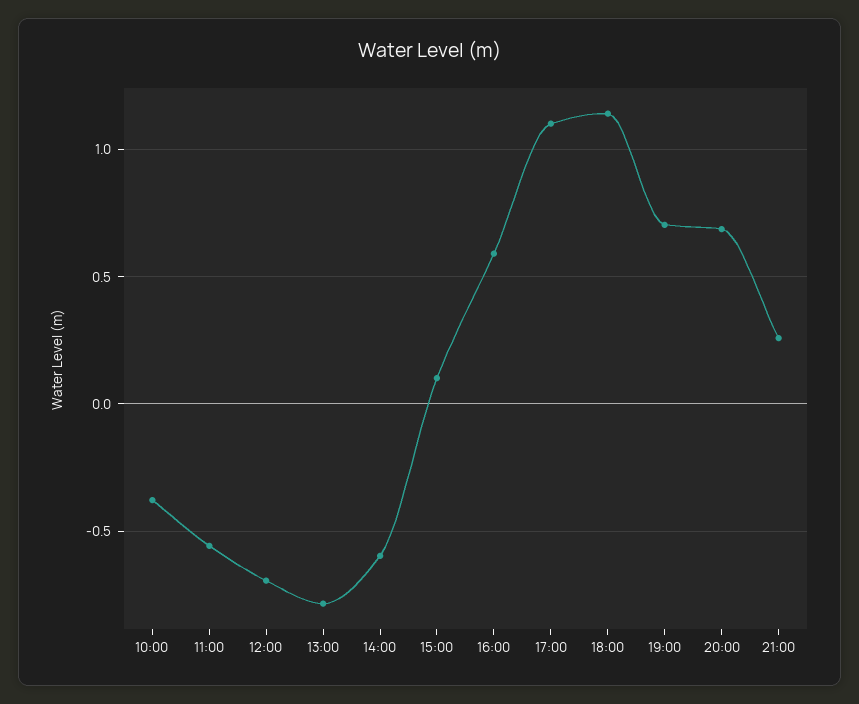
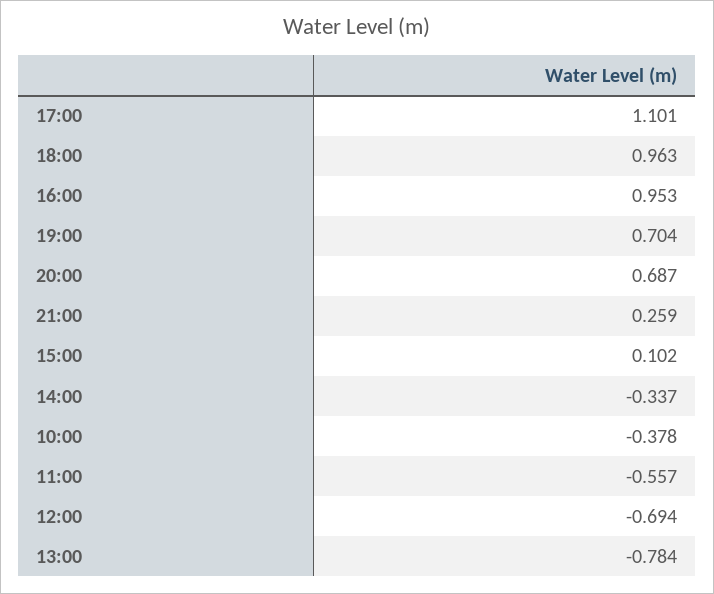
14:00: -0.6 -> -0.337
16:00: 0.6 -> 0.953
18:00: 1.15 -> 0.963

